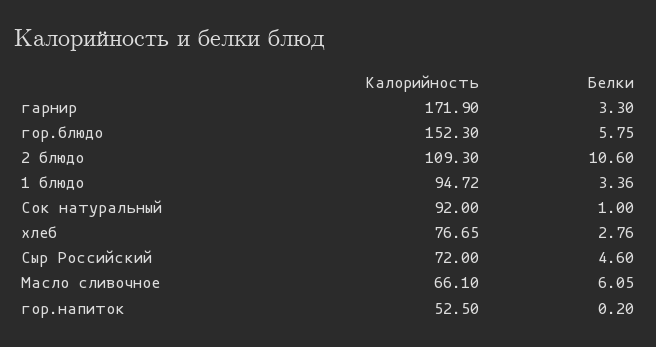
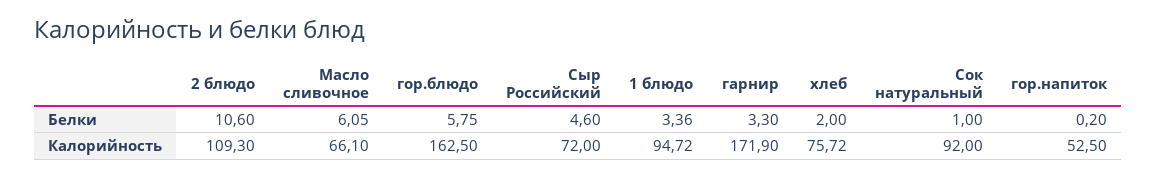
Калорийность, гор.блюдо: 152.3 -> 162.5
Калорийность, хлеб: 76.65 -> 75.72
Белки, хлеб: 2.76 -> 2

